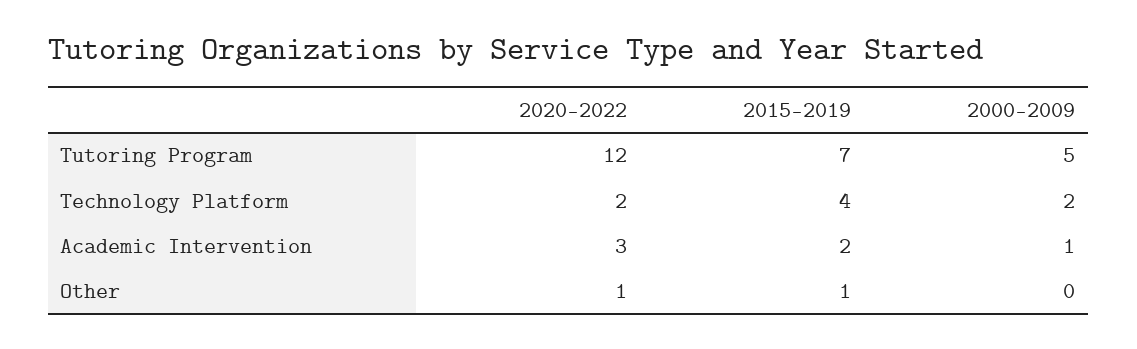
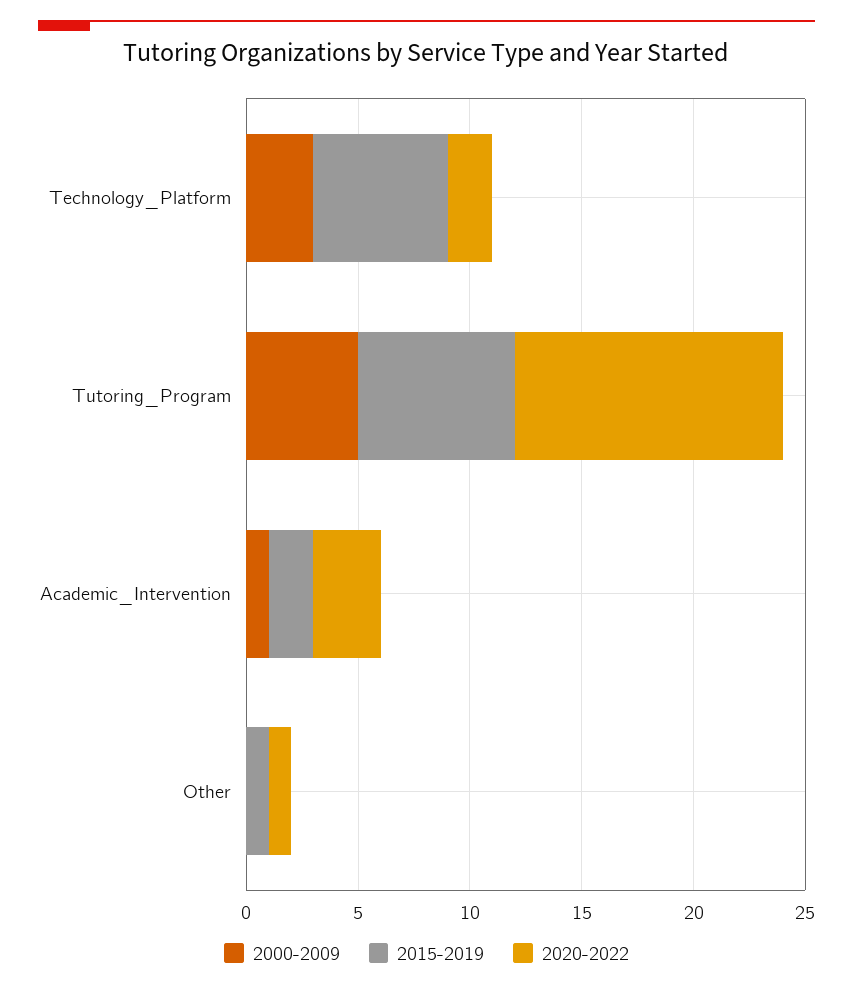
2015-2019, Technology Platform: 4 -> 6
2000-2009, Technology Platform: 2 -> 3

